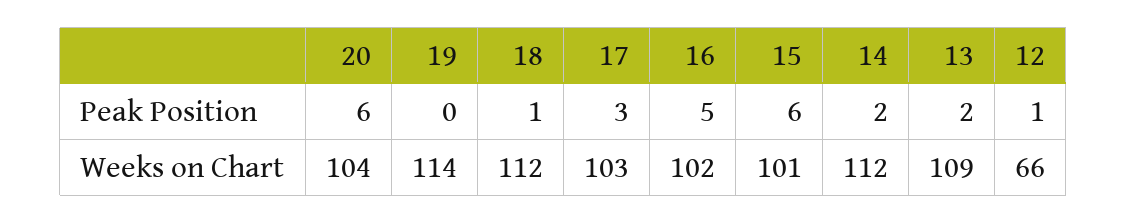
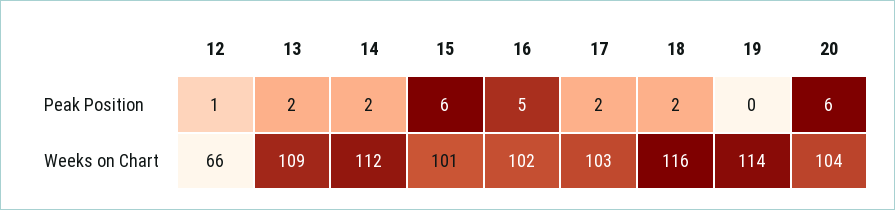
18, Peak Position: 1 -> 2
17, Peak Position: 3 -> 2
18, Weeks on Chart: 112 -> 116

